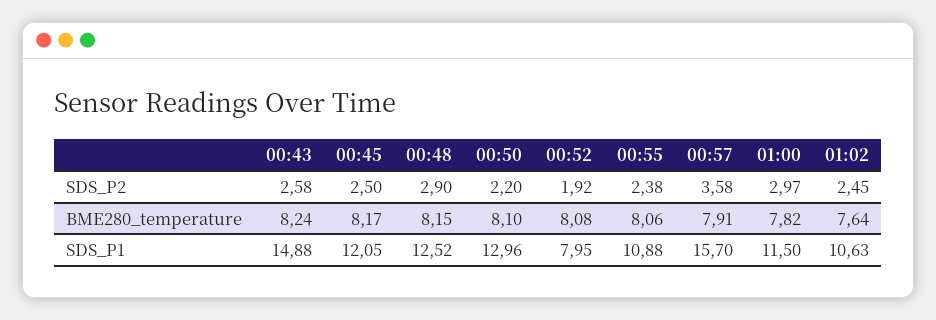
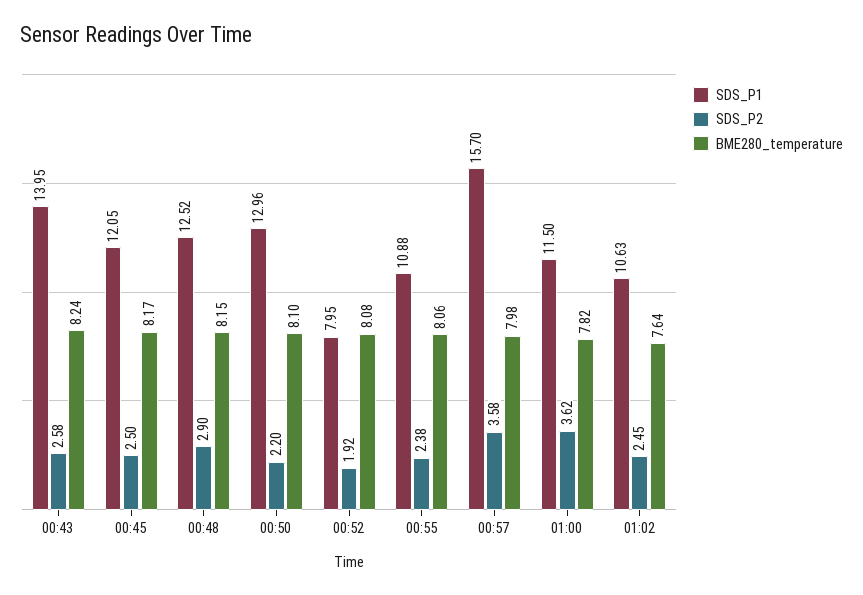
SDS_P2, 01:00: 2.97 -> 3.62
BME280_temperature, 00:57: 7.91 -> 7.98
SDS_P1, 00:43: 14.88 -> 13.95

